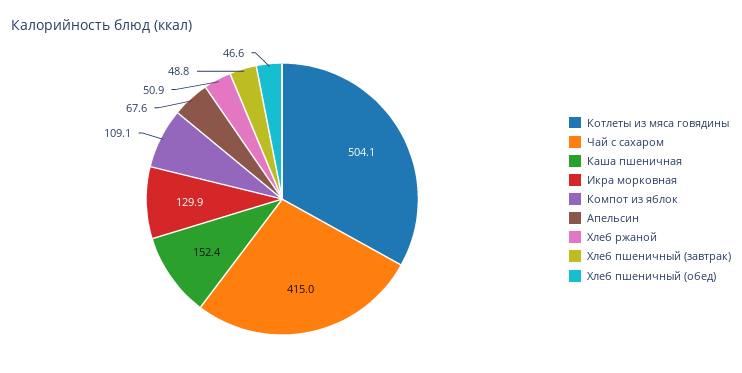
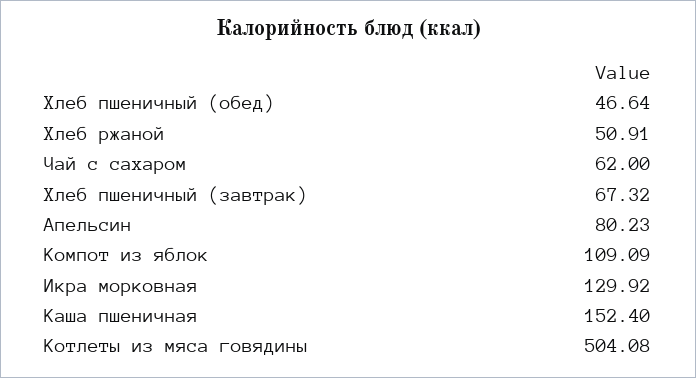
Чай с сахаром: 415 -> 62
Апельсин: 67.6 -> 80.23
Хлеб пшеничный (завтрак): 48.8 -> 67.32

